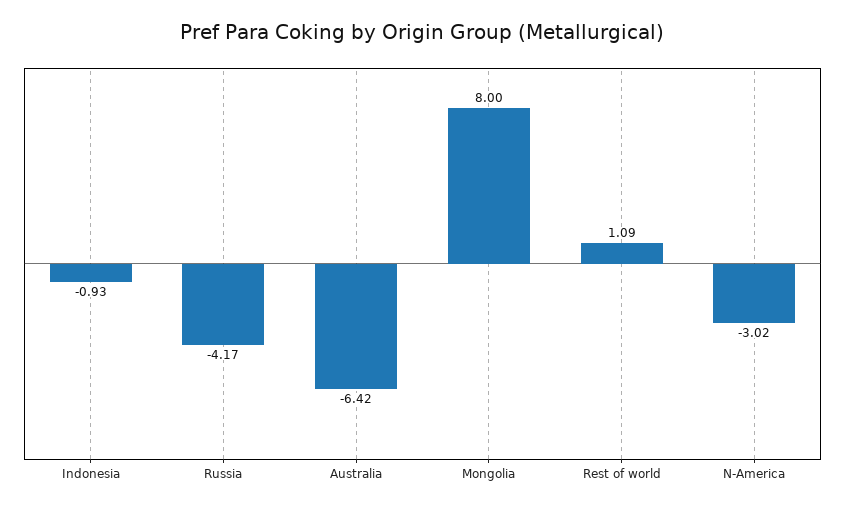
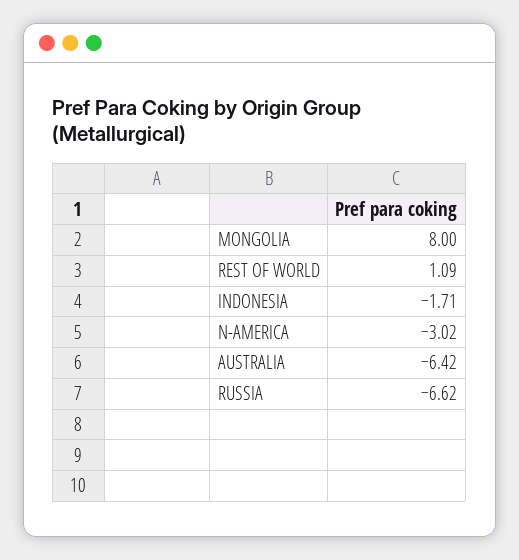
Indonesia: -0.93 -> -1.71
Russia: -4.17 -> -6.62

